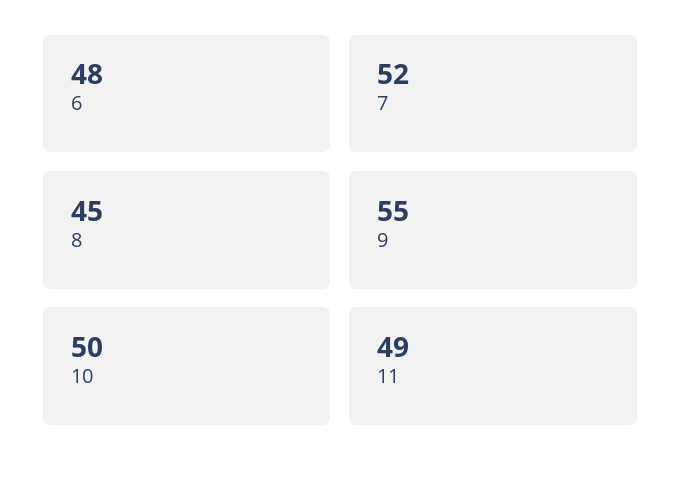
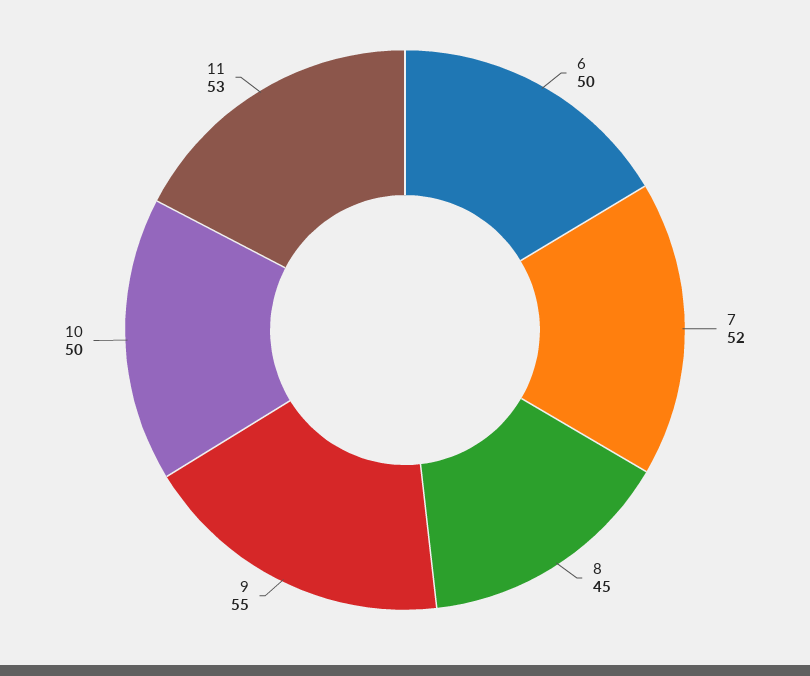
6: 48 -> 50
11: 49 -> 53

